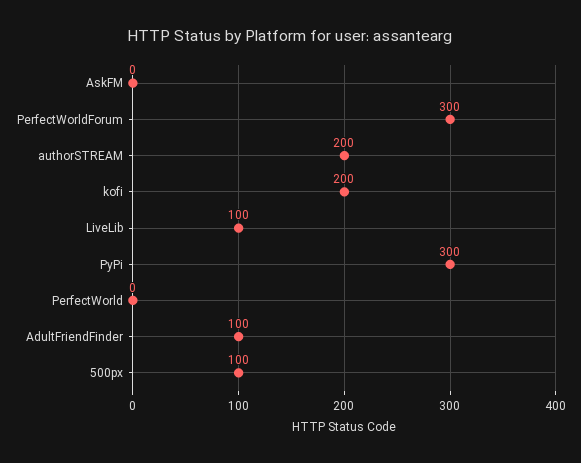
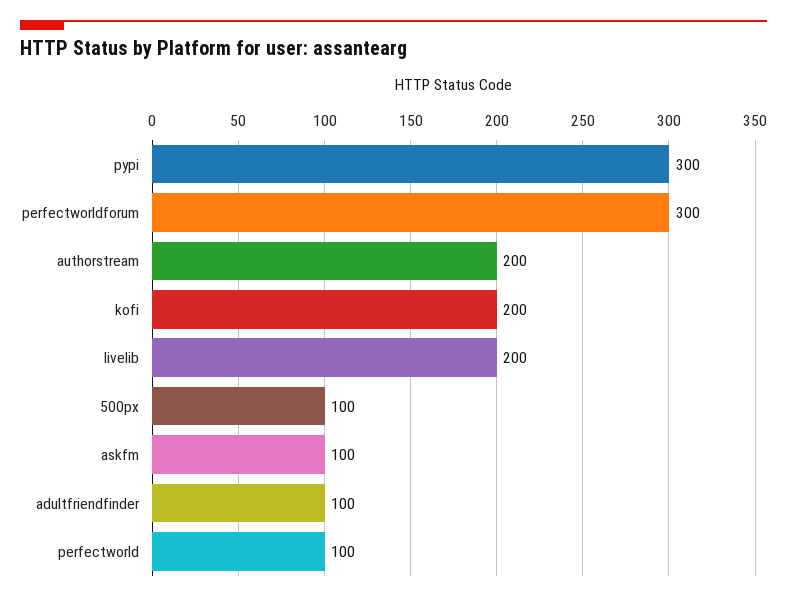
AskFM: 0 -> 100
LiveLib: 100 -> 200
PerfectWorld: 0 -> 100

